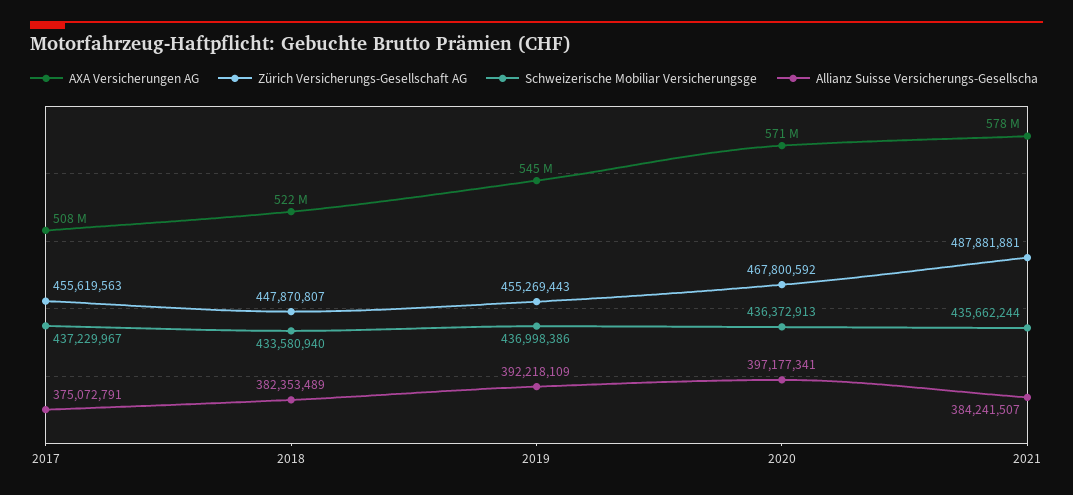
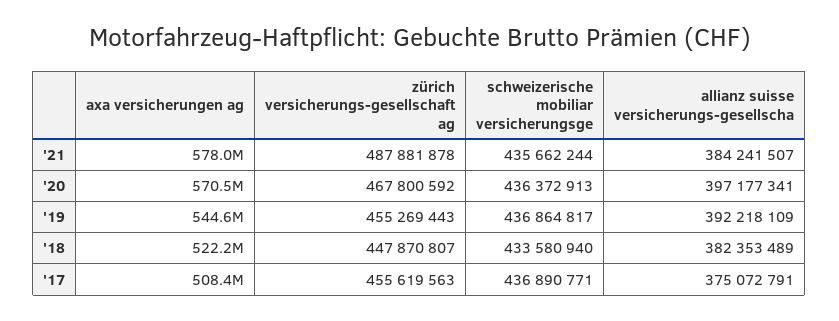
Schweizerische Mobiliar Versicherungsge, 2017: 437229967 -> 436890771
Schweizerische Mobiliar Versicherungsge, 2019: 436998386 -> 436864817
Zürich Versicherungs-Gesellschaft AG, 2021: 487881881 -> 487881878

